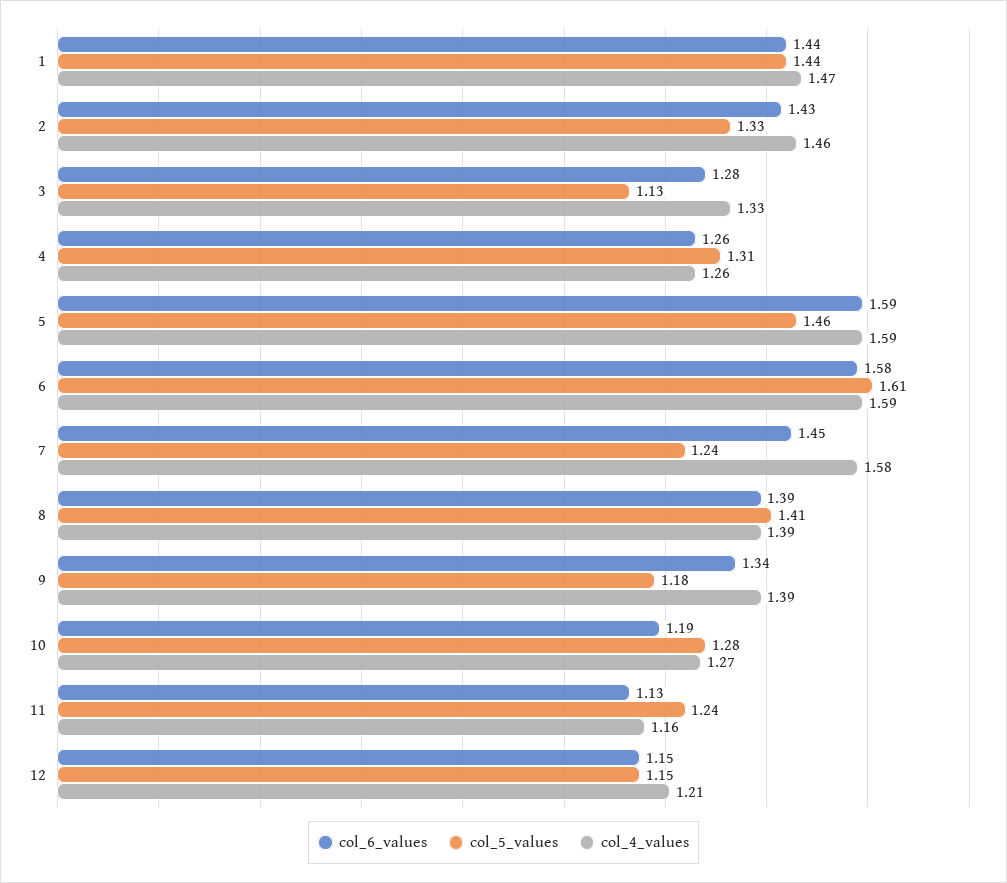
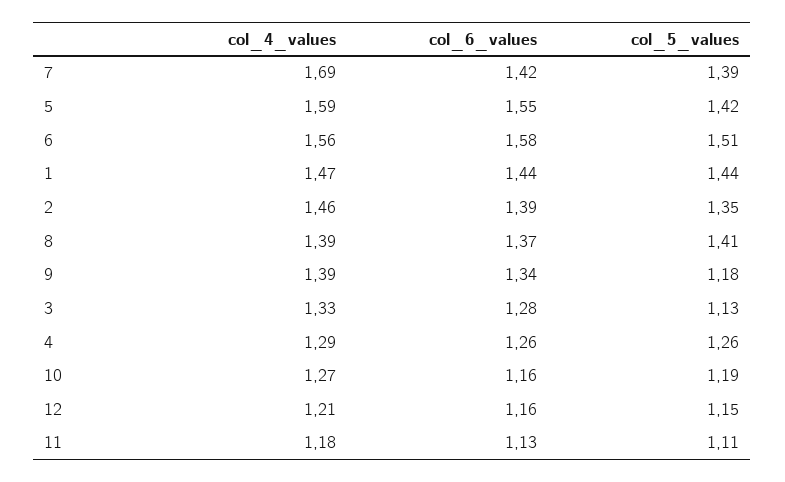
col_6_values, 2: 1.43 -> 1.39
col_5_values, 2: 1.33 -> 1.35
col_5_values, 4: 1.31 -> 1.26
col_4_values, 4: 1.26 -> 1.29
col_6_values, 5: 1.59 -> 1.55
col_5_values, 5: 1.46 -> 1.42
col_5_values, 6: 1.61 -> 1.51
col_4_values, 6: 1.59 -> 1.56
col_6_values, 7: 1.45 -> 1.42
col_5_values, 7: 1.24 -> 1.39
col_4_values, 7: 1.58 -> 1.69
col_6_values, 8: 1.39 -> 1.37
col_6_values, 10: 1.19 -> 1.16
col_5_values, 10: 1.28 -> 1.19
col_5_values, 11: 1.24 -> 1.11
col_4_values, 11: 1.16 -> 1.18
col_6_values, 12: 1.15 -> 1.16

